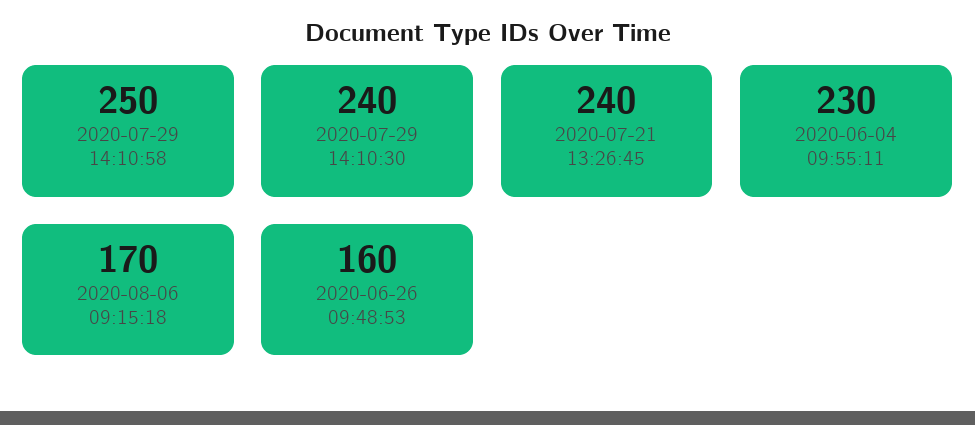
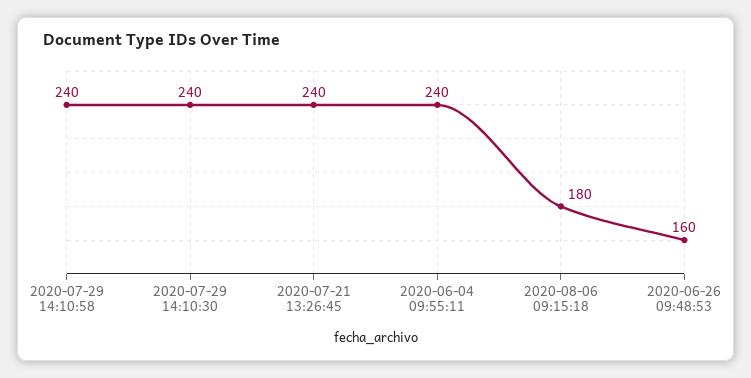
2020-07-29 14:10:58: 250 -> 240
2020-06-04 09:55:11: 230 -> 240
2020-08-06 09:15:18: 170 -> 180

